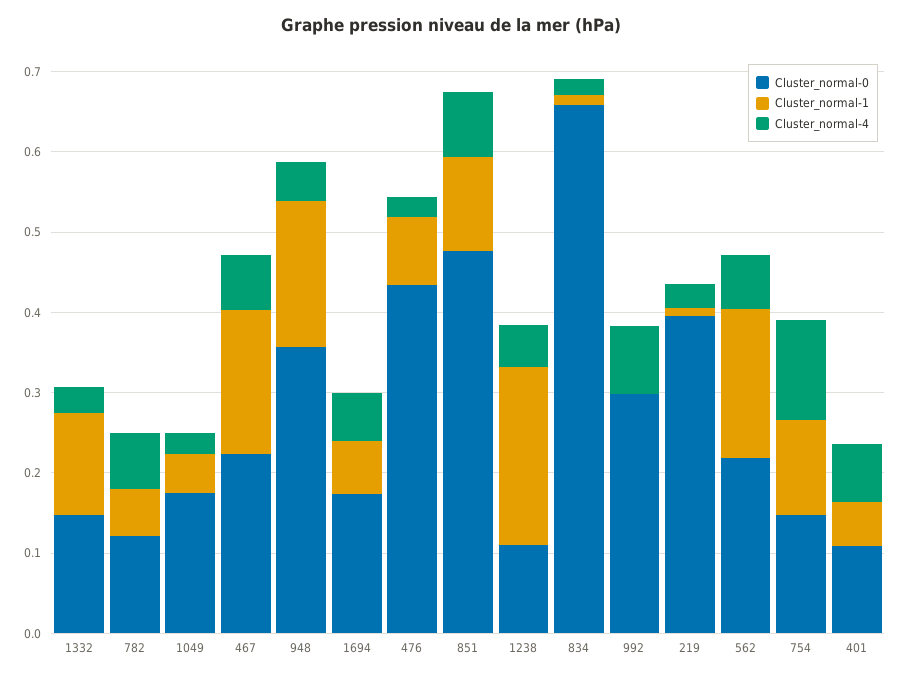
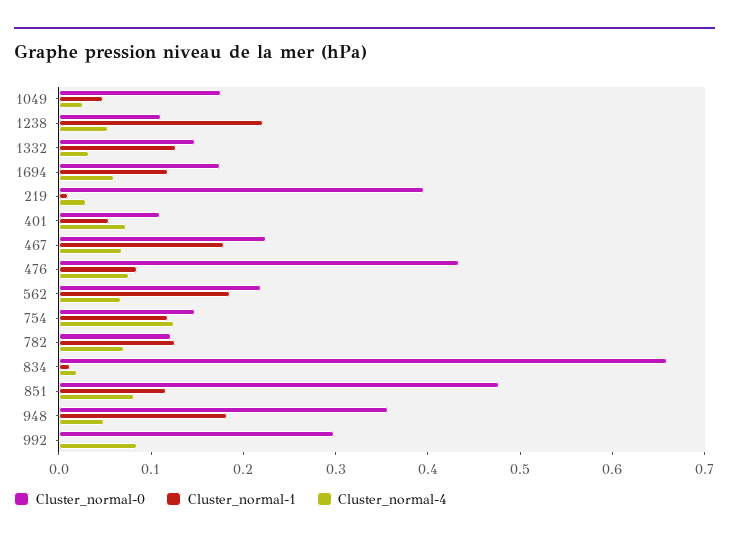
Cluster_normal-1, 782: 0.06 -> 0.12
Cluster_normal-1, 1694: 0.06 -> 0.12
Cluster_normal-4, 476: 0.02 -> 0.08

